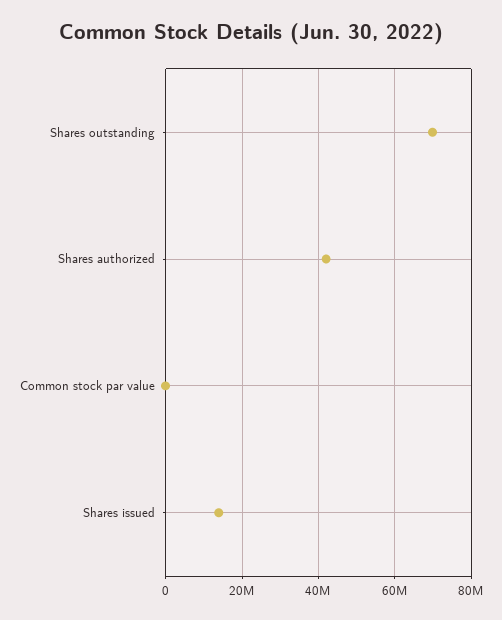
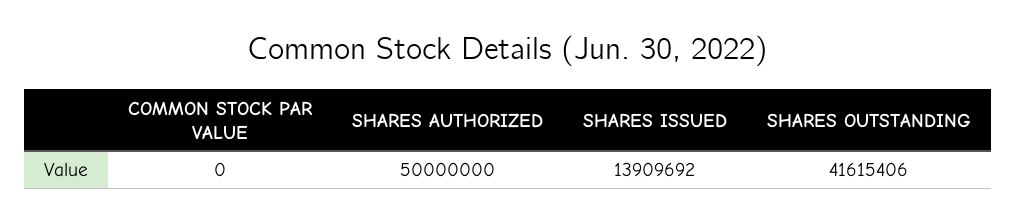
Shares outstanding: 70000000 -> 41615406
Shares authorized: 42000000 -> 50000000

